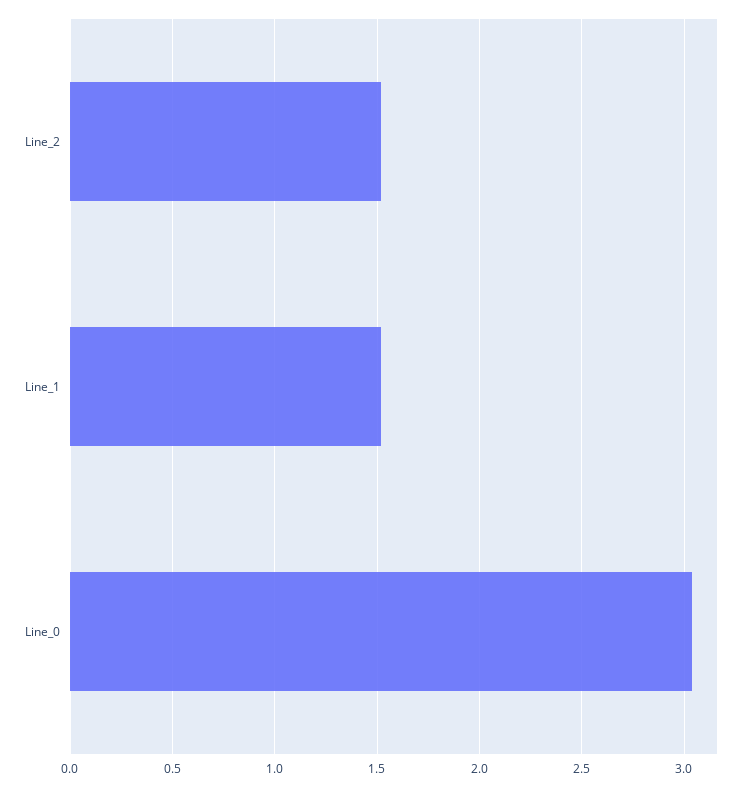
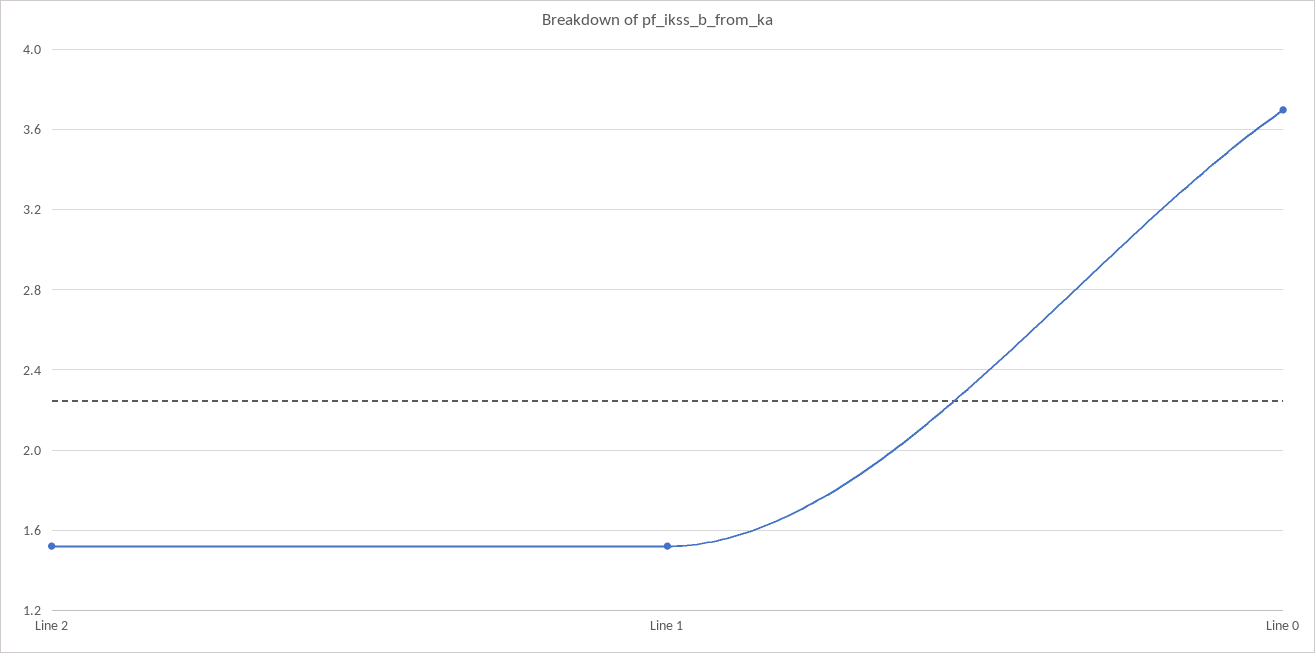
Line_0: 3.05 -> 3.7

